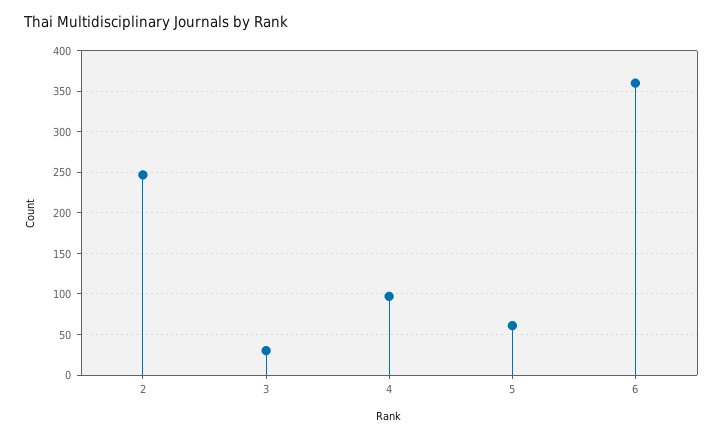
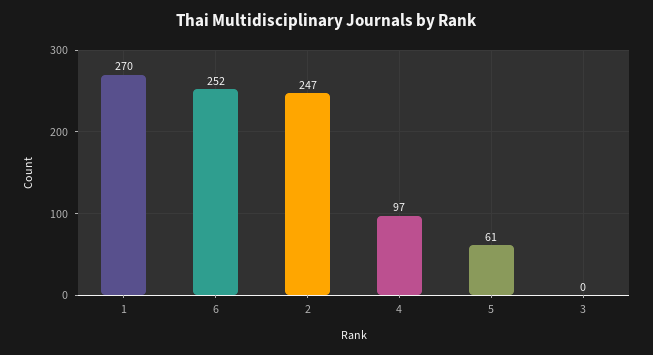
3: 30 -> 0
6: 360 -> 252
1: none -> 270

